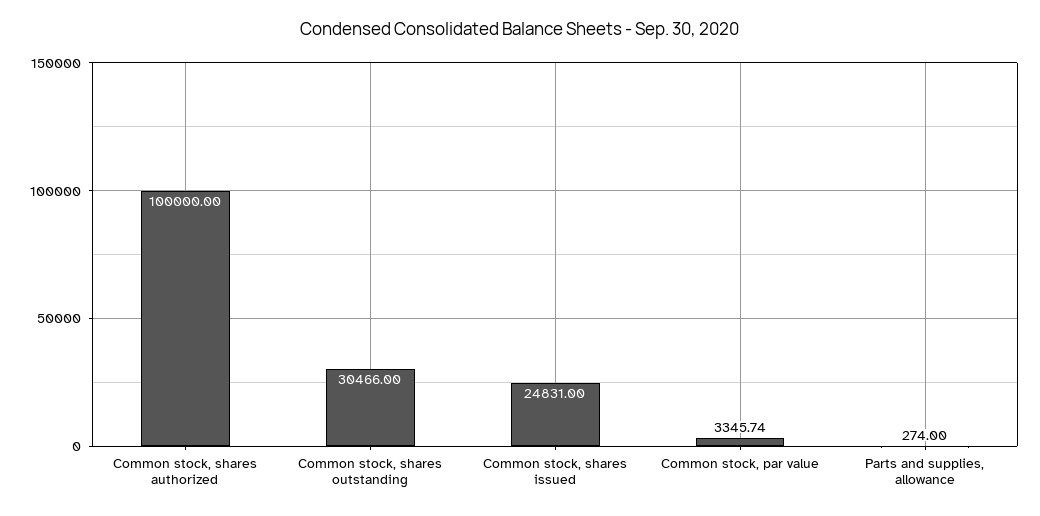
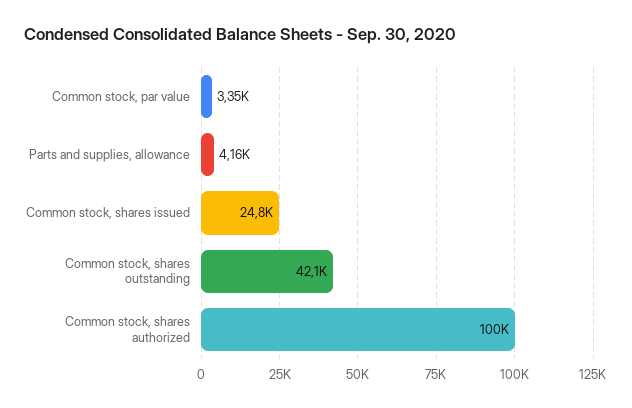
Common stock, shares outstanding: 30466 -> 42100
Parts and supplies, allowance: 274 -> 4160

